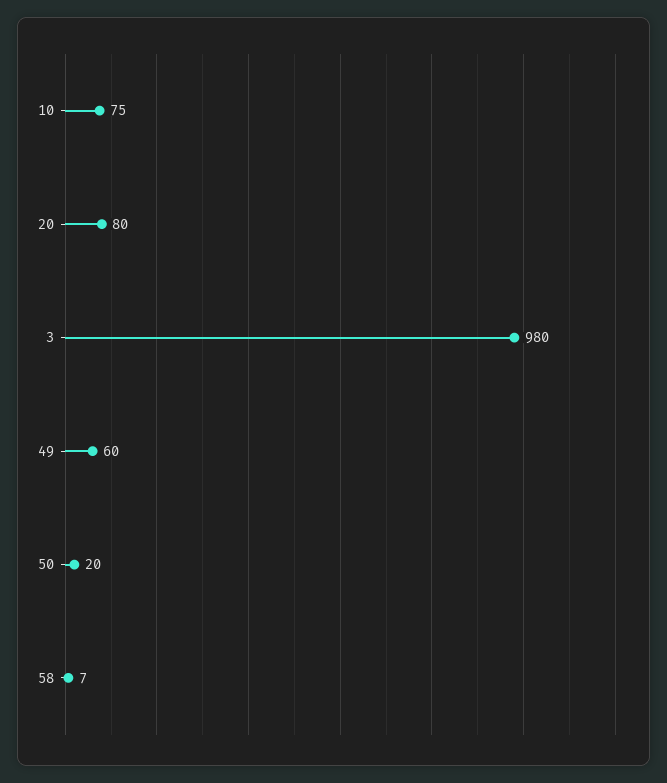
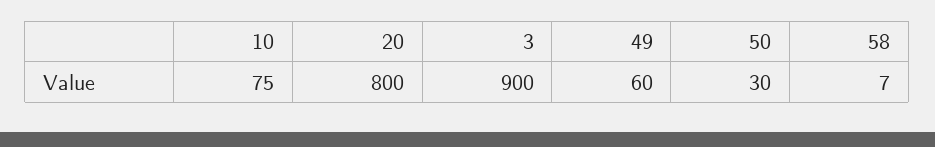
20: 80 -> 800
3: 980 -> 900
50: 20 -> 30

